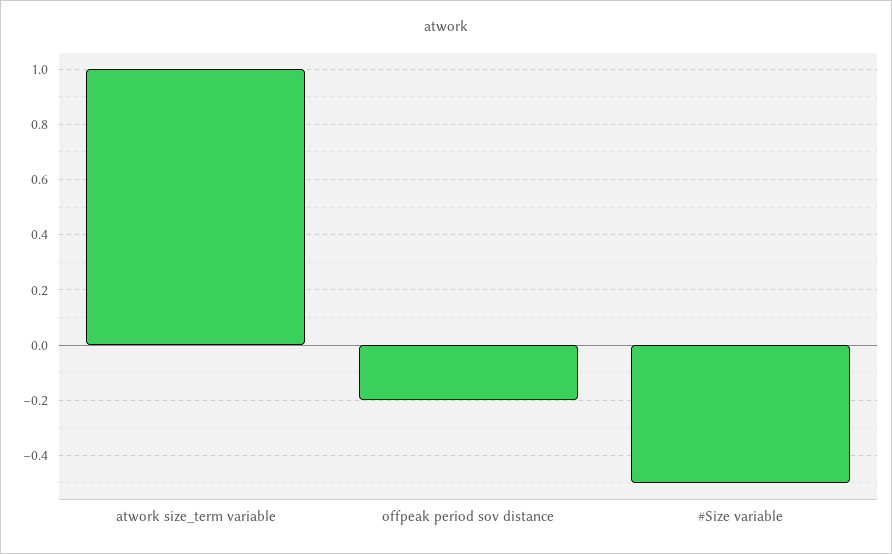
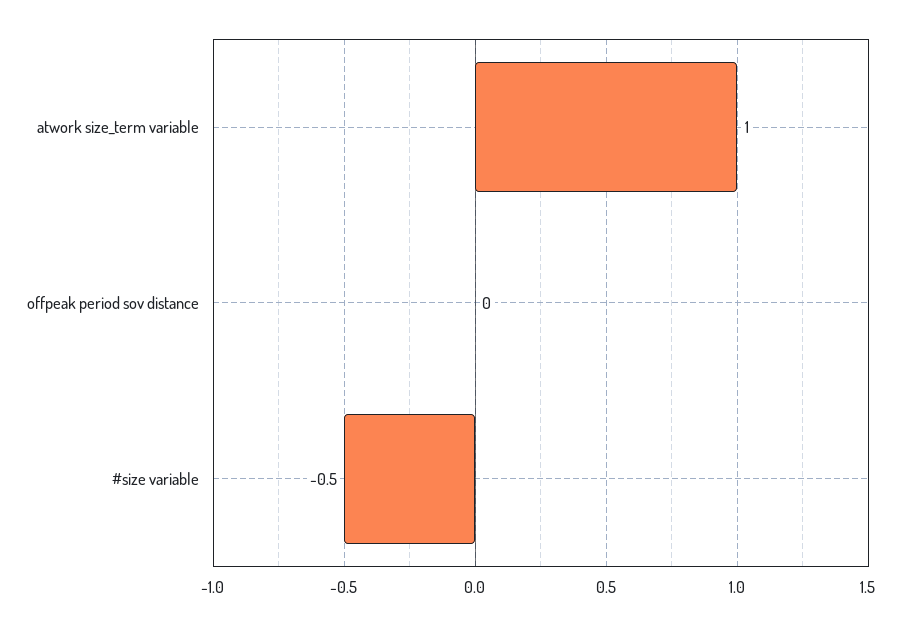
offpeak period sov distance: -0.2 -> 0

